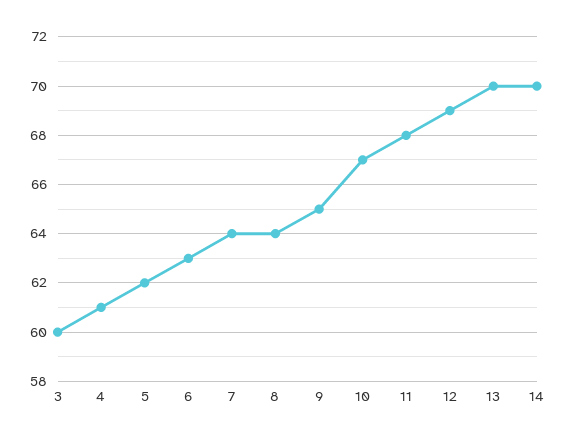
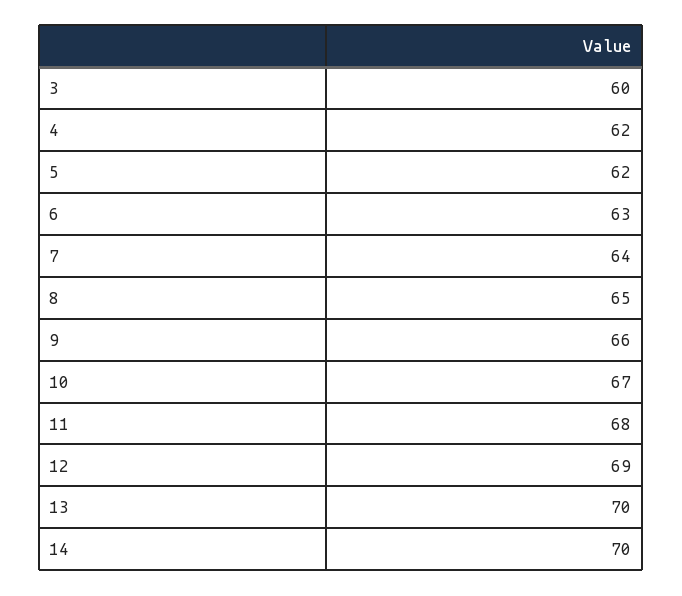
4: 61 -> 62
8: 64 -> 65
9: 65 -> 66

